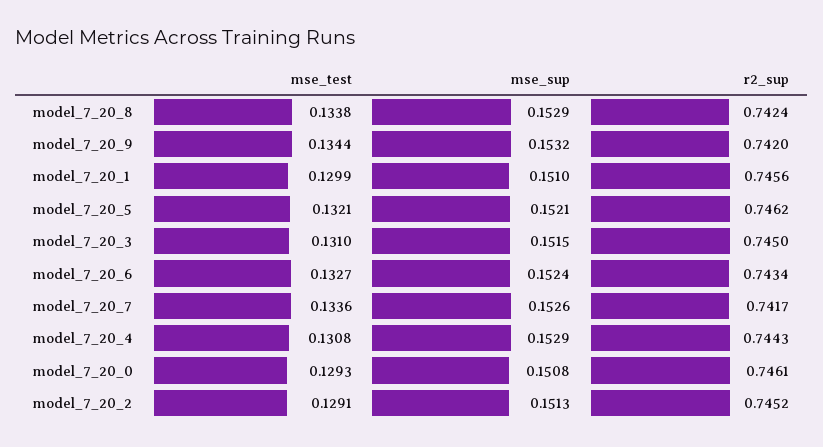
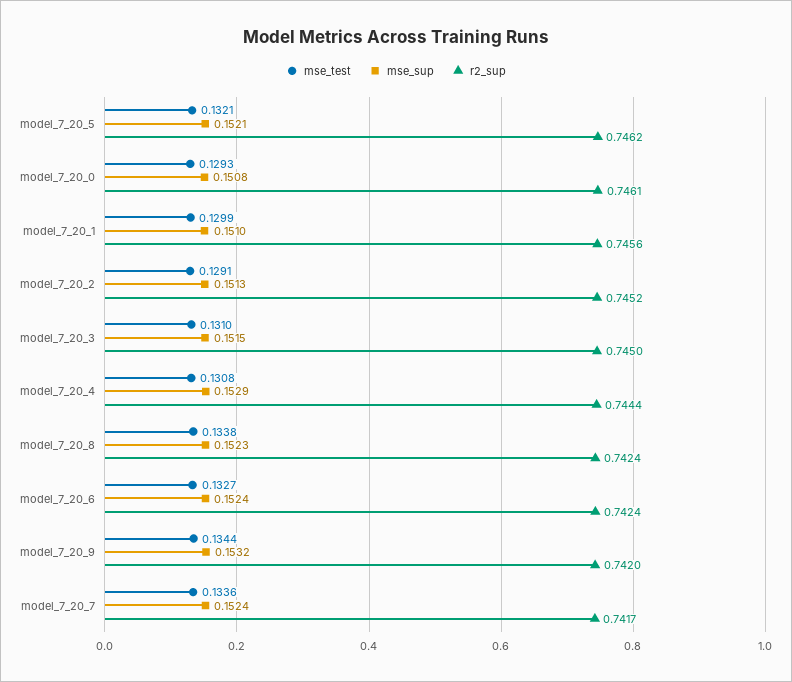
mse_sup, model_7_20_8: 0.1529 -> 0.1523
r2_sup, model_7_20_6: 0.7434 -> 0.7424
mse_sup, model_7_20_7: 0.1526 -> 0.1524
r2_sup, model_7_20_4: 0.7443 -> 0.7444

